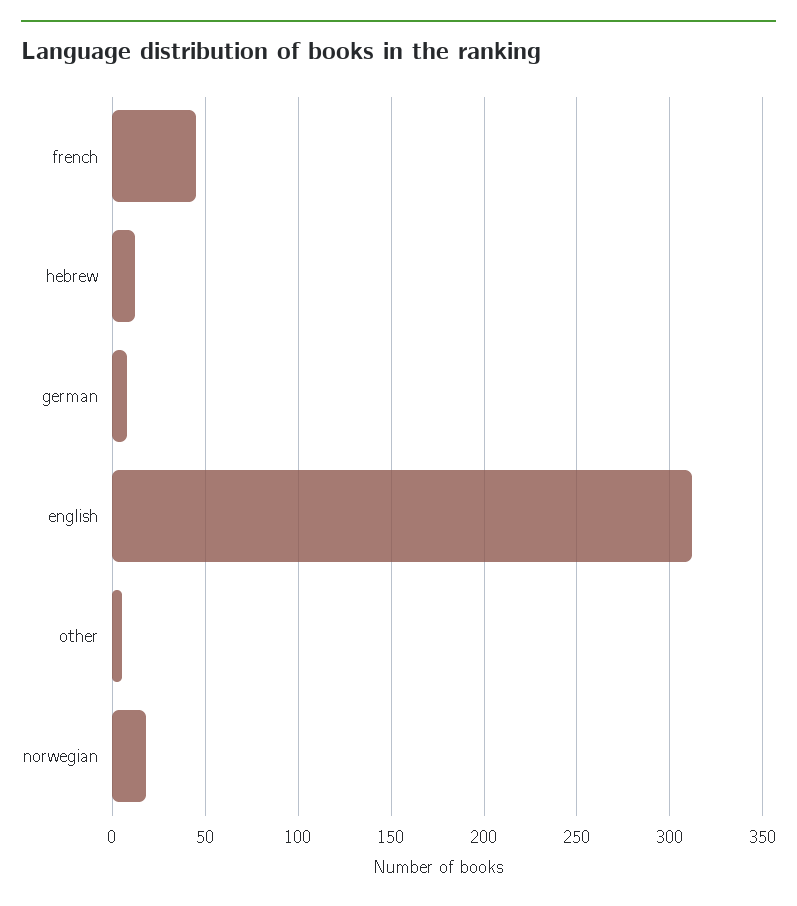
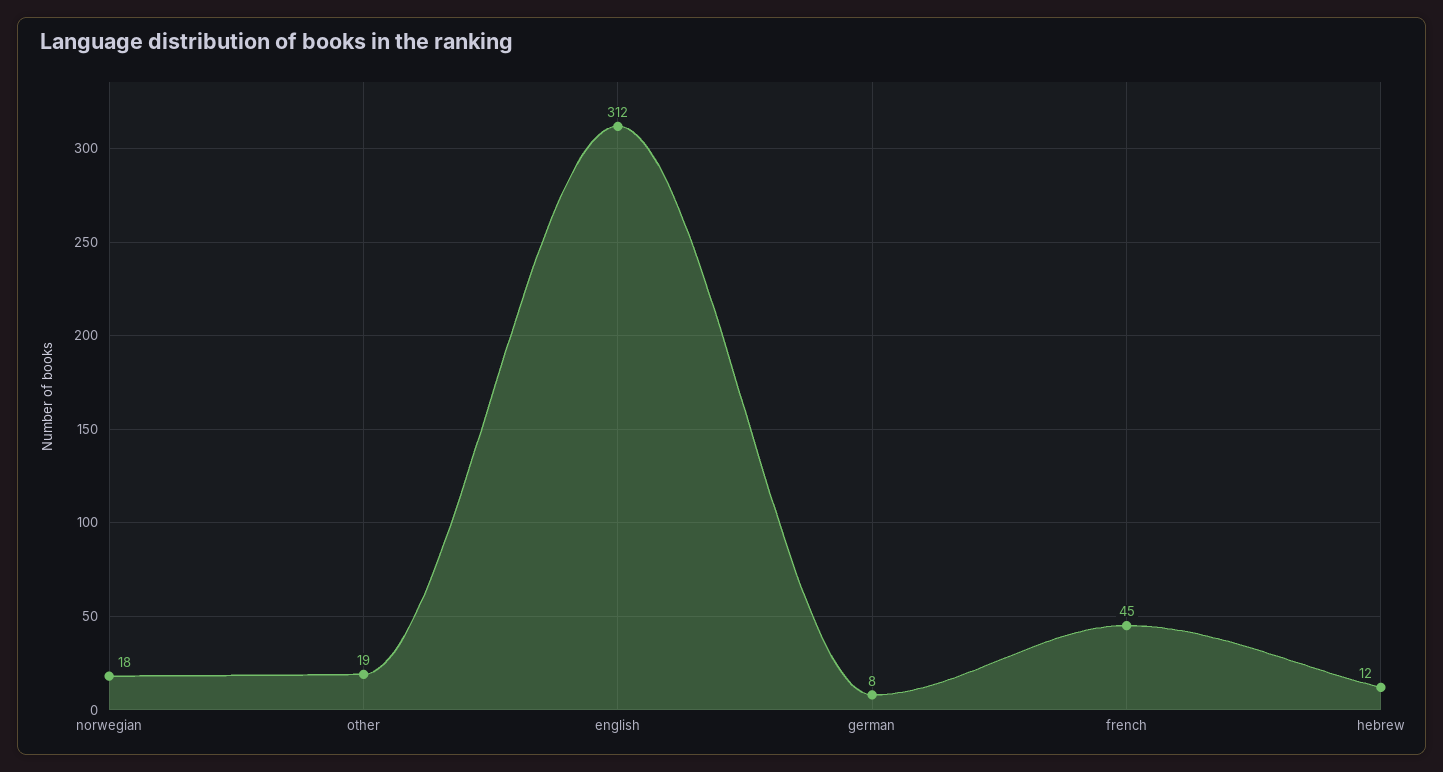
other: 5 -> 19

